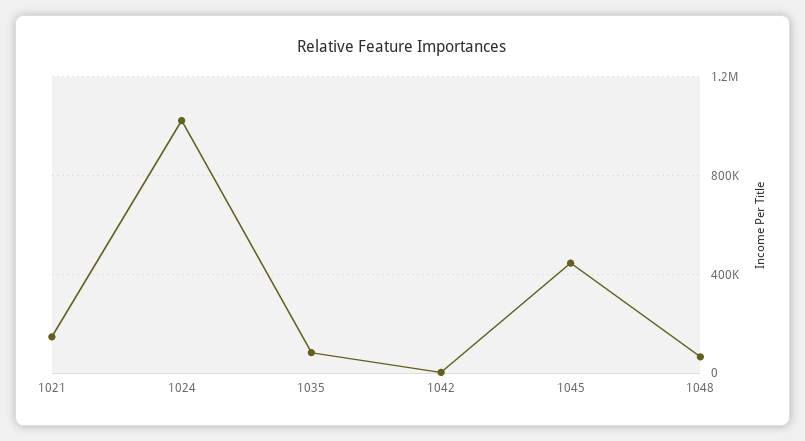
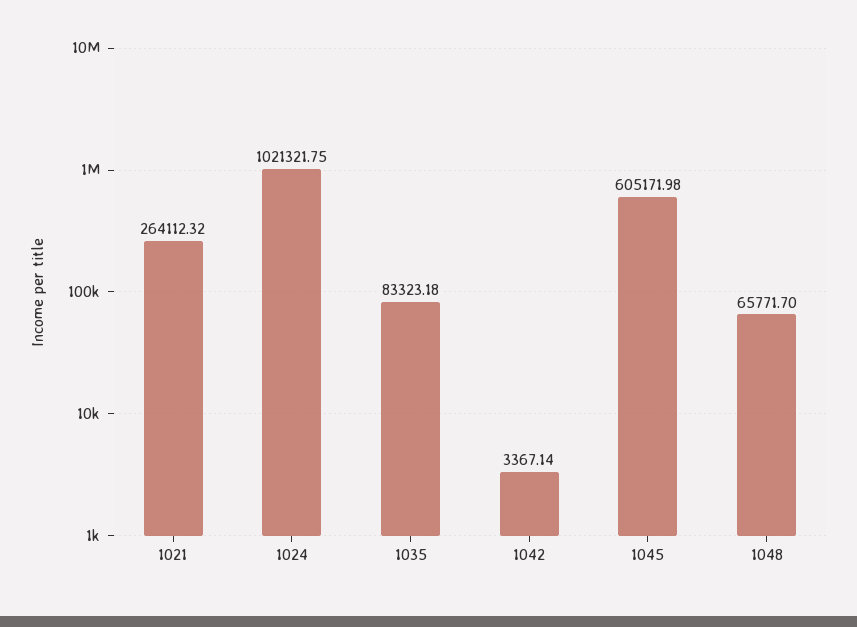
1021: 150000 -> 264112.32
1045: 450000 -> 605171.98

